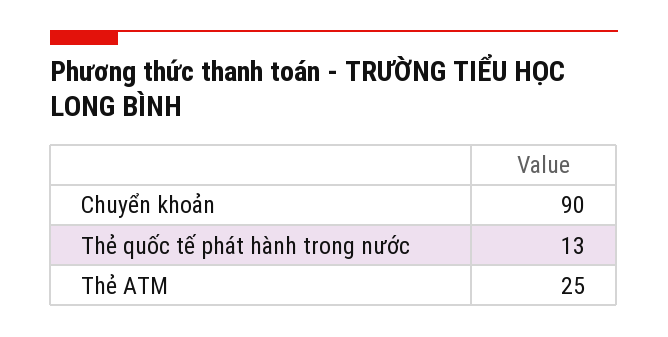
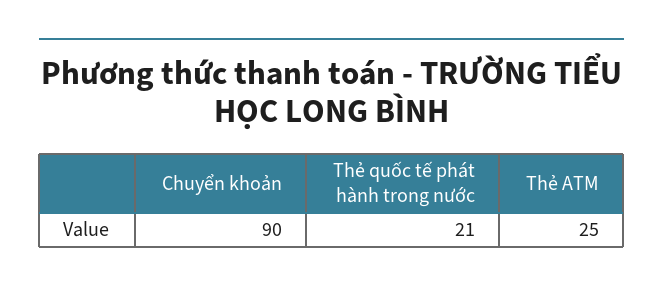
Thẻ quốc tế phát hành trong nước: 13 -> 21

